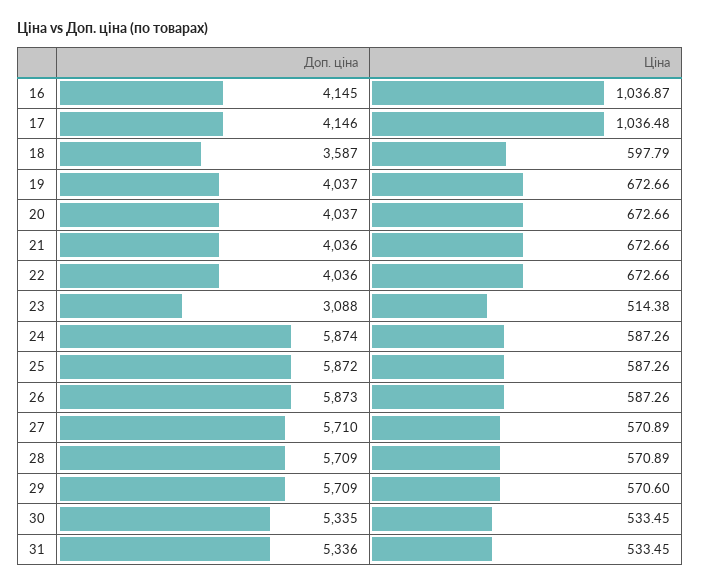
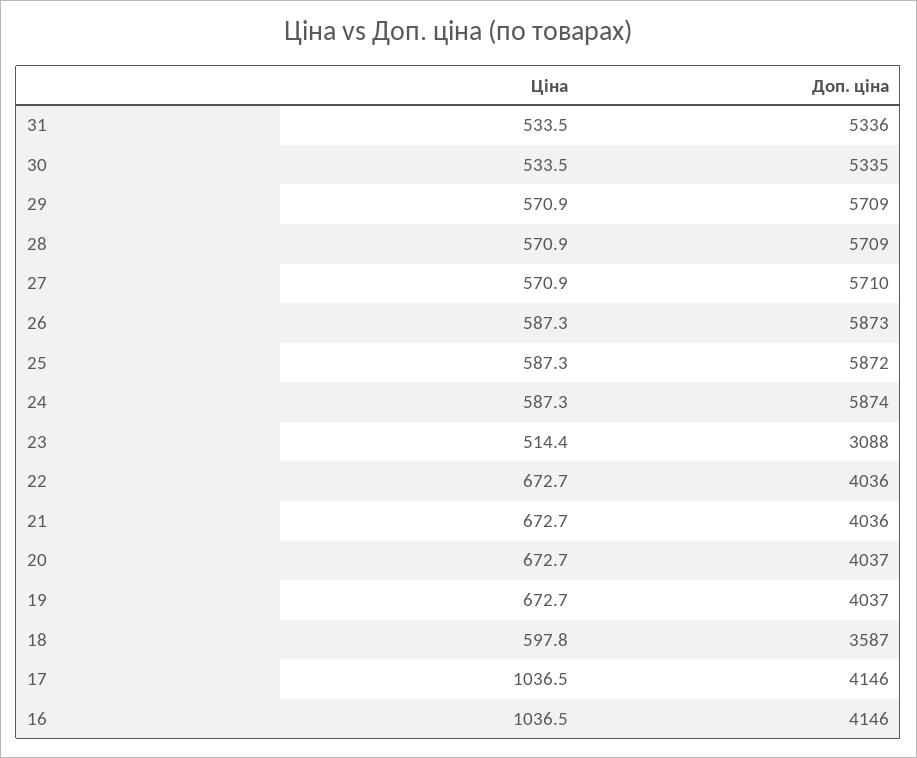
Доп. ціна, 16: 4145 -> 4146
Ціна, 16: 1036.87 -> 1036.5
Ціна, 29: 570.6 -> 570.9

